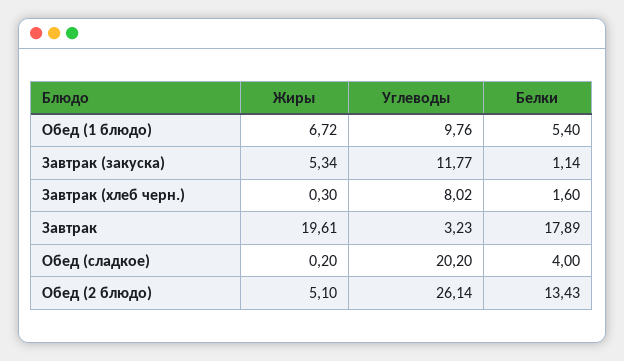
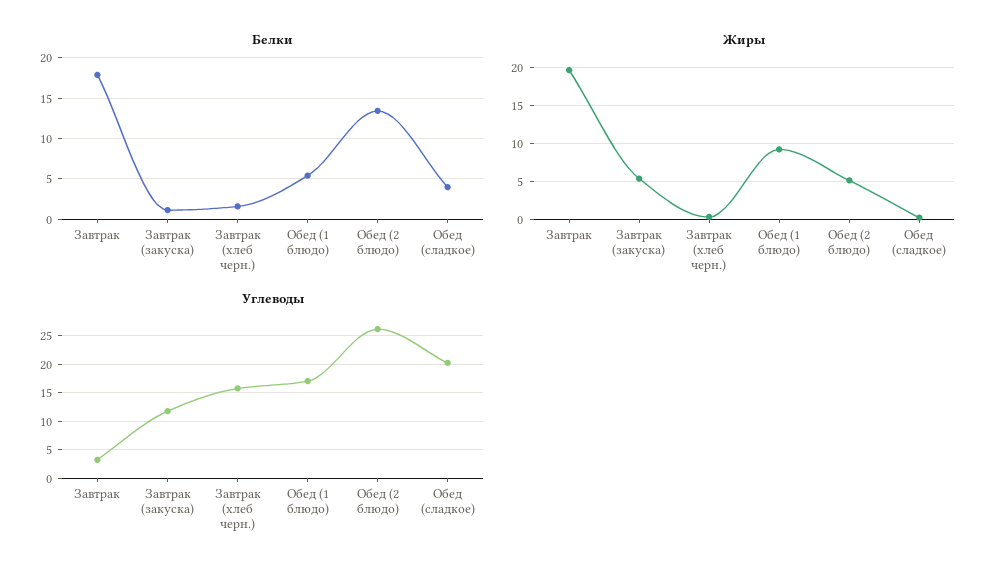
Жиры, Обед (1 блюдо): 6.72 -> 9
Углеводы, Обед (1 блюдо): 9.76 -> 17.5
Углеводы, Завтрак (хлеб черн.): 8.02 -> 15

